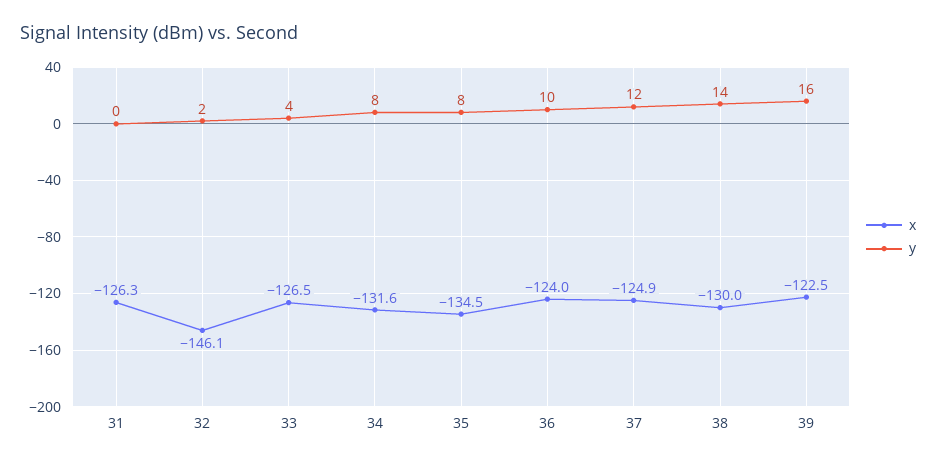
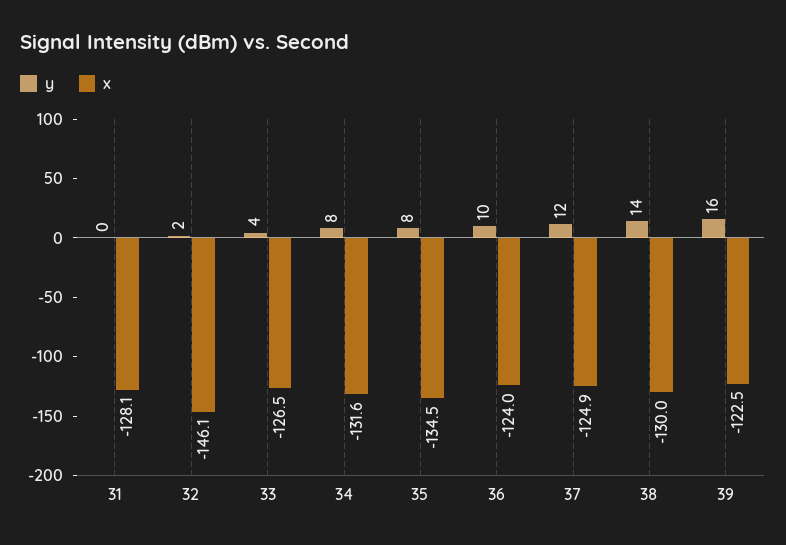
x, 31: -126.3 -> -128.1

